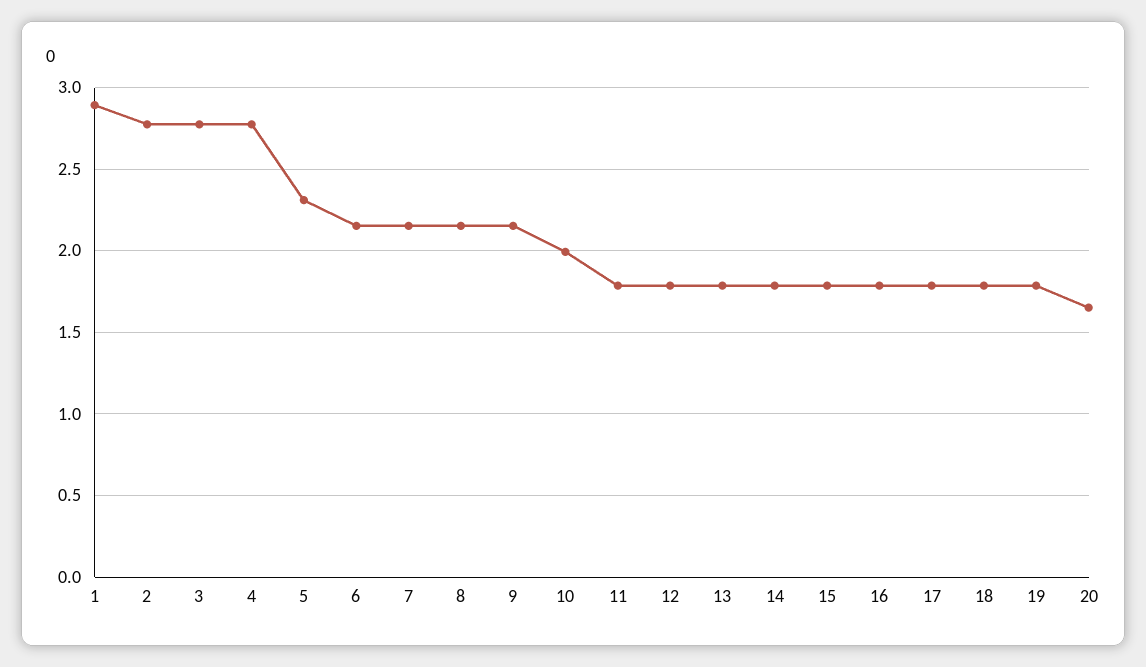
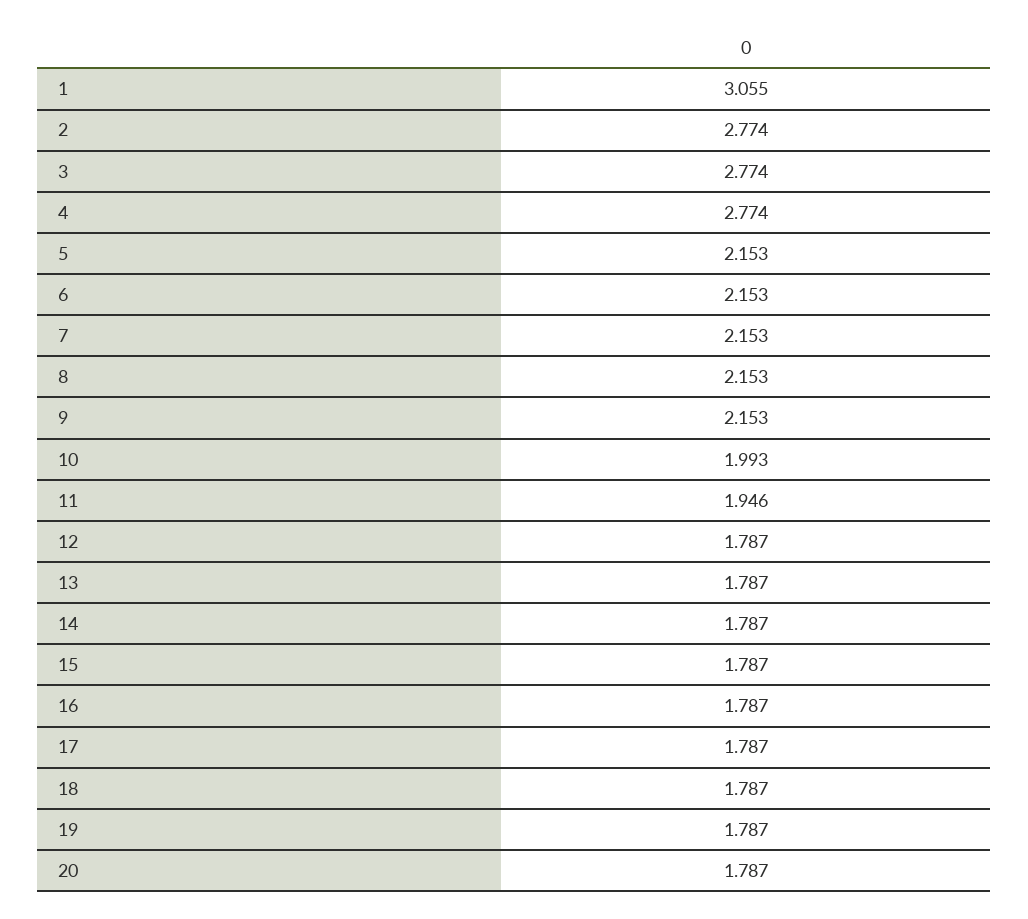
1: 2.9 -> 3.055
5: 2.3 -> 2.153
11: 1.8 -> 1.946
20: 1.65 -> 1.787

